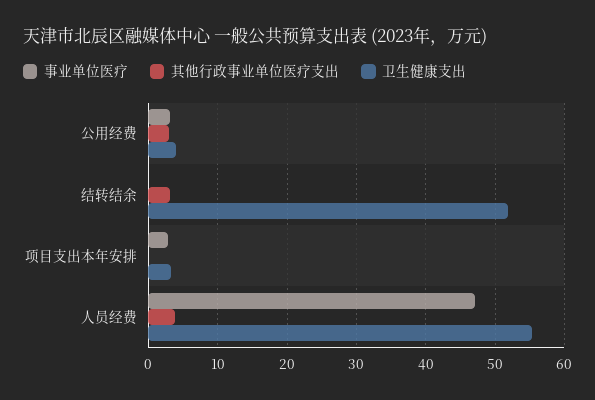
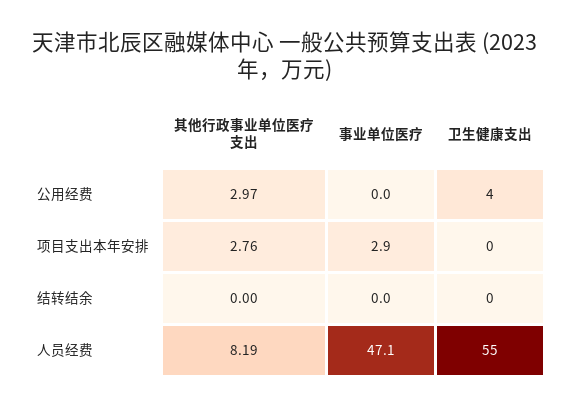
事业单位医疗, 公用经费: 3 -> 0
其他行政事业单位医疗支出, 结转结余: 3 -> 0
卫生健康支出, 结转结余: 52 -> 0
其他行政事业单位医疗支出, 项目支出本年安排: 0 -> 2.76
卫生健康支出, 项目支出本年安排: 3 -> 0
其他行政事业单位医疗支出, 人员经费: 4 -> 8.19

